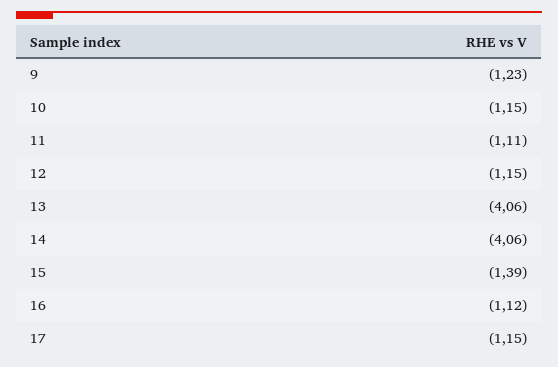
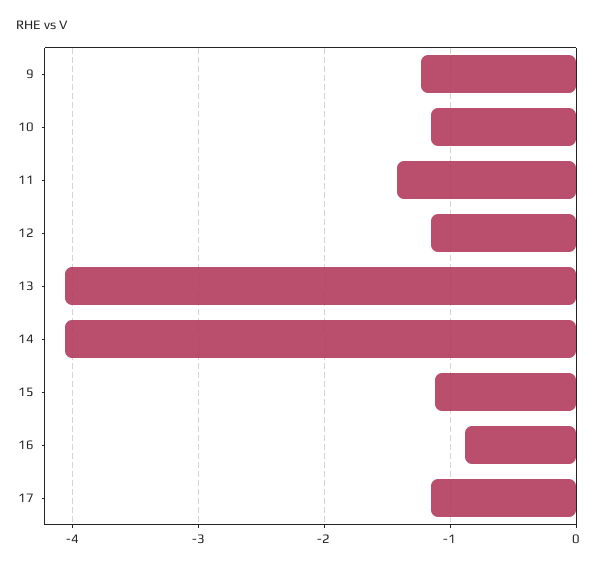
11: -1.11 -> -1.4
15: -1.39 -> -1.1
16: -1.12 -> -0.9

